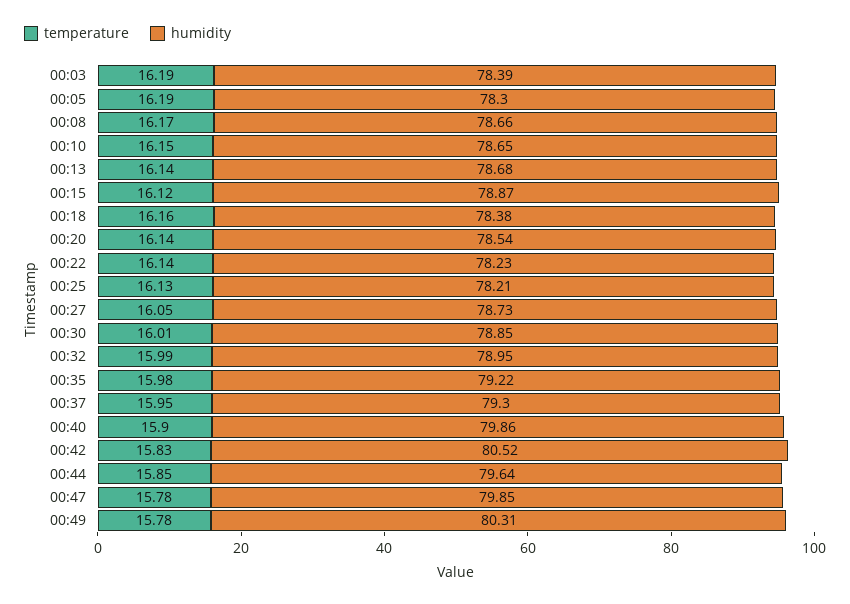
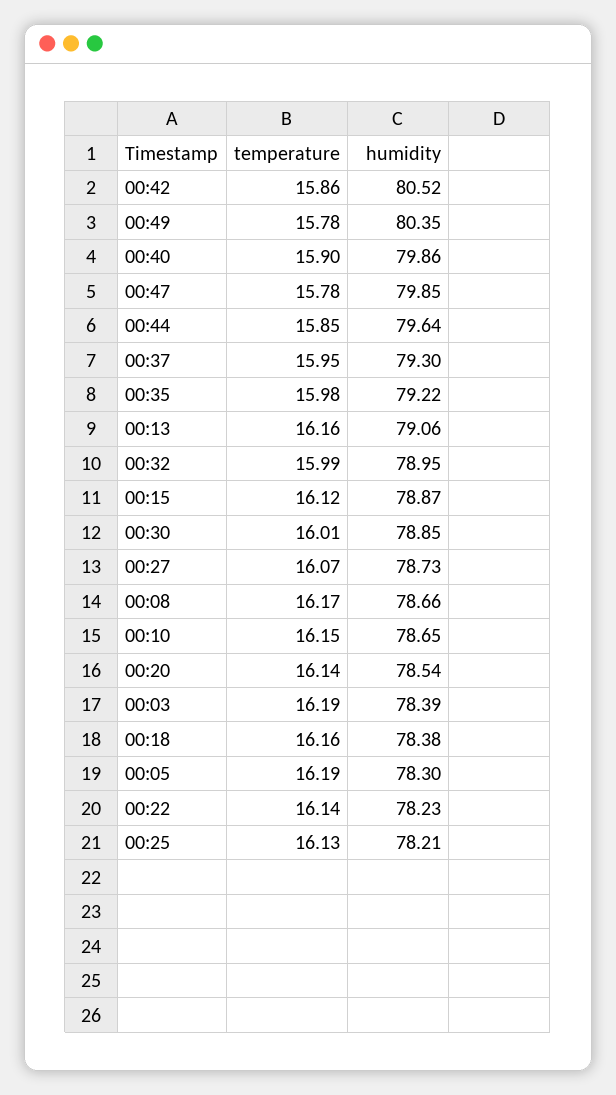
temperature, 00:13: 16.14 -> 16.16
humidity, 00:13: 78.68 -> 79.06
temperature, 00:27: 16.05 -> 16.07
temperature, 00:42: 15.83 -> 15.86
humidity, 00:49: 80.31 -> 80.35

